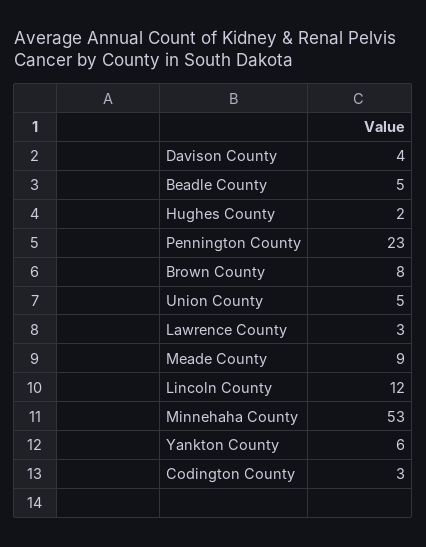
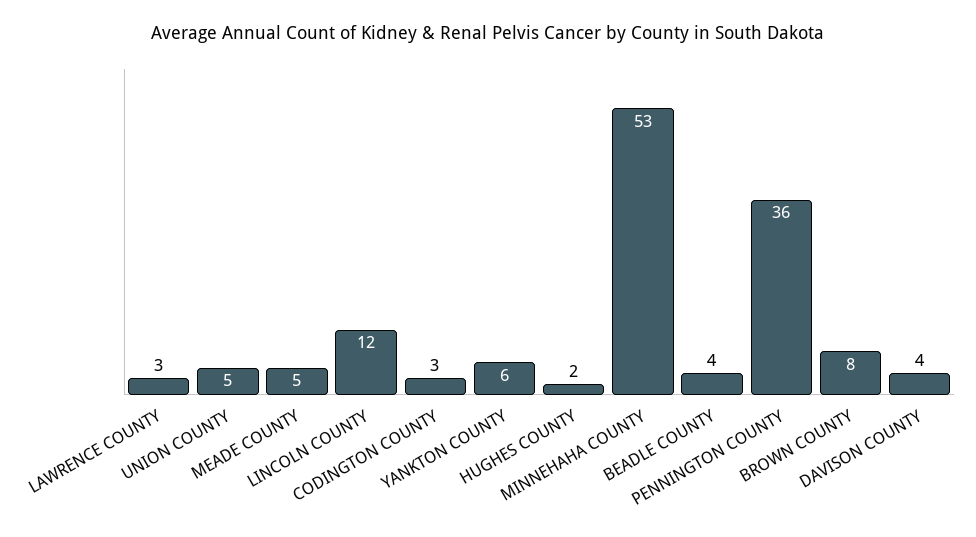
Beadle County: 5 -> 4
Pennington County: 23 -> 36
Meade County: 9 -> 5

